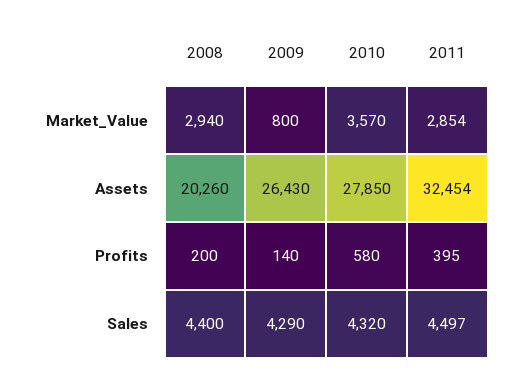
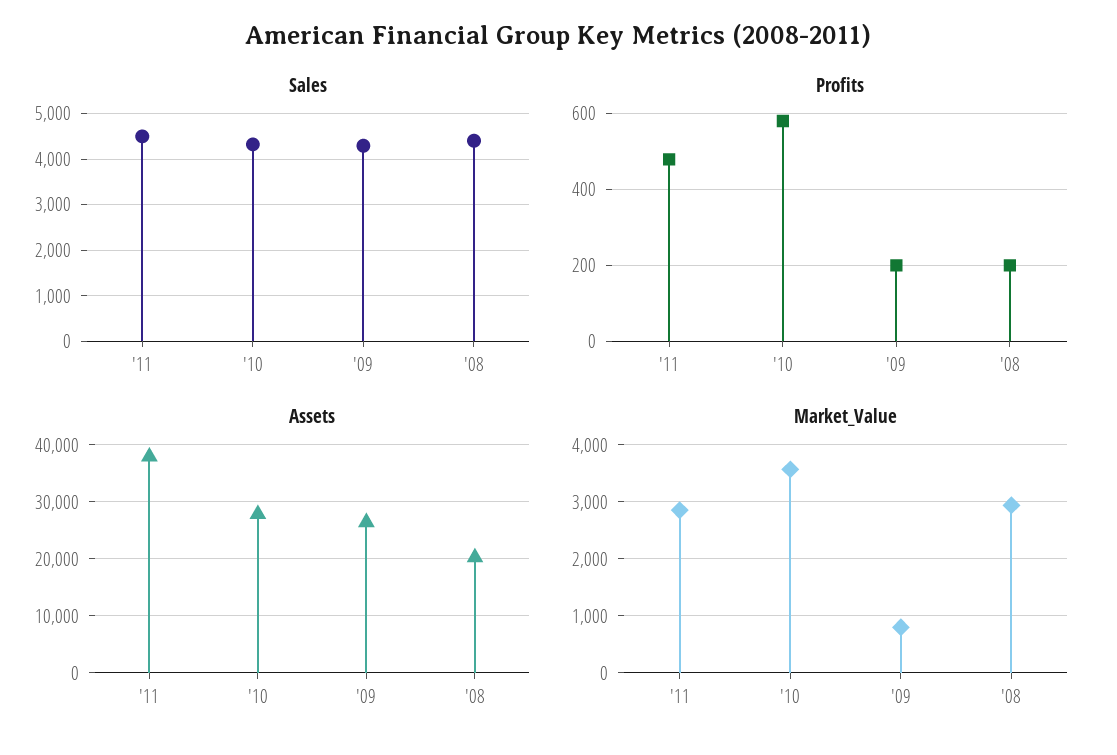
Assets, 2011: 32454 -> 38000
Profits, 2009: 140 -> 200
Profits, 2011: 395 -> 480

